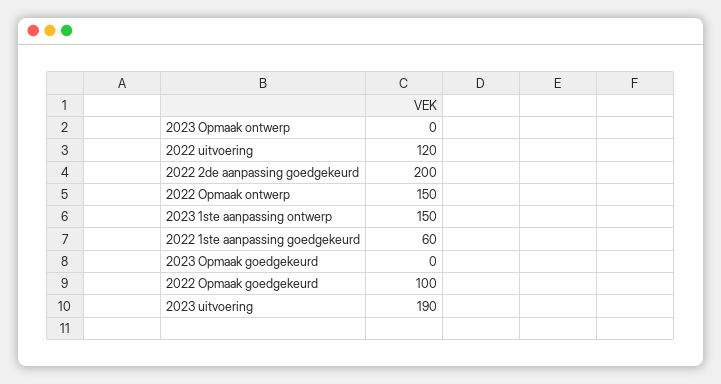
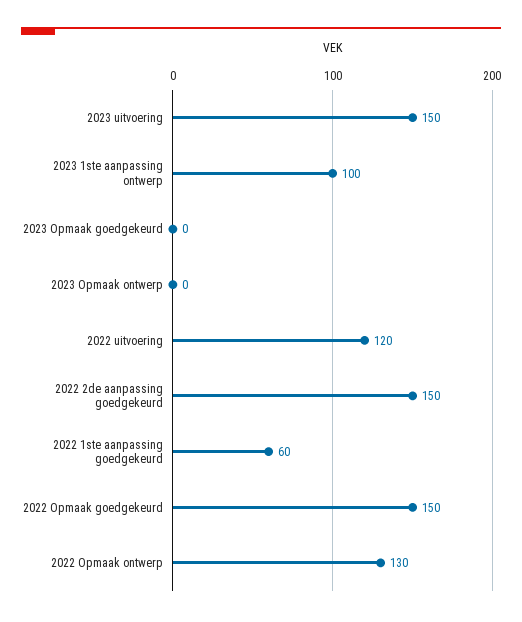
2022 2de aanpassing goedgekeurd: 200 -> 150
2022 Opmaak ontwerp: 150 -> 130
2023 1ste aanpassing ontwerp: 150 -> 100
2022 Opmaak goedgekeurd: 100 -> 150
2023 uitvoering: 190 -> 150

